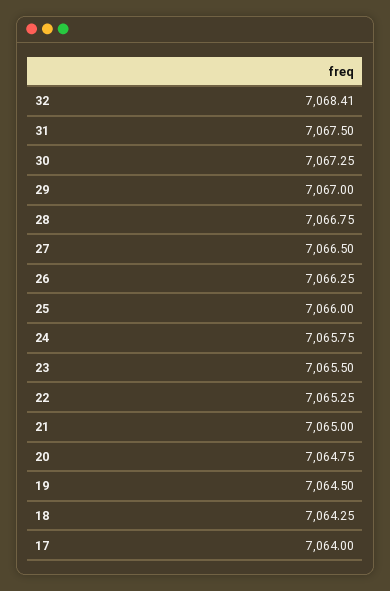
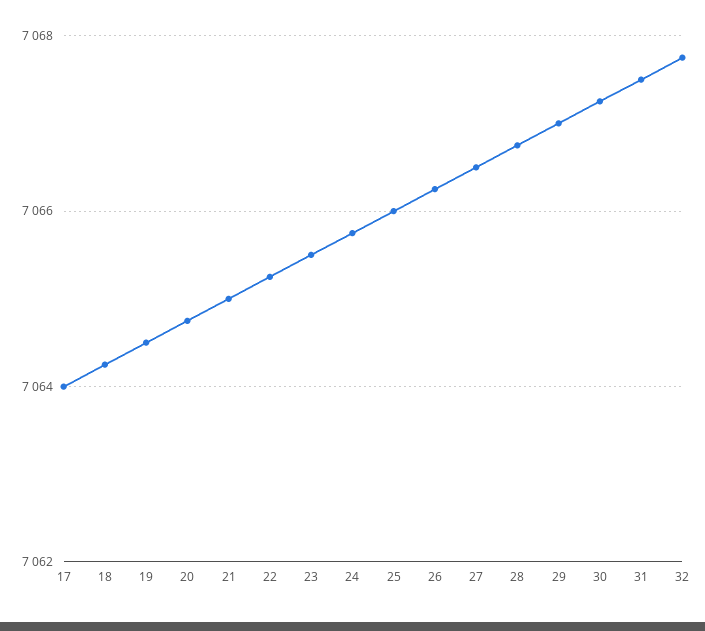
32: 7068.41 -> 7067.8

